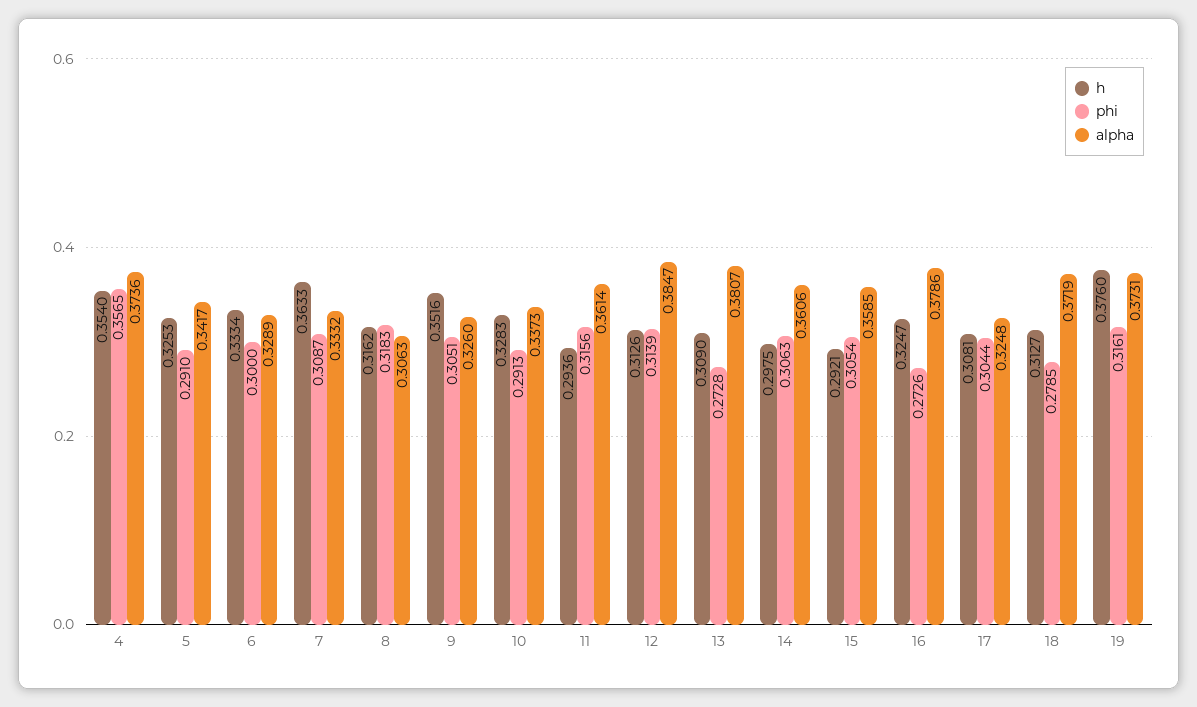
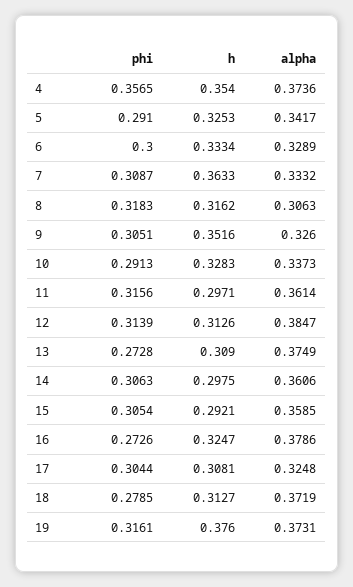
h, 11: 0.2936 -> 0.2971
alpha, 13: 0.3807 -> 0.3749

